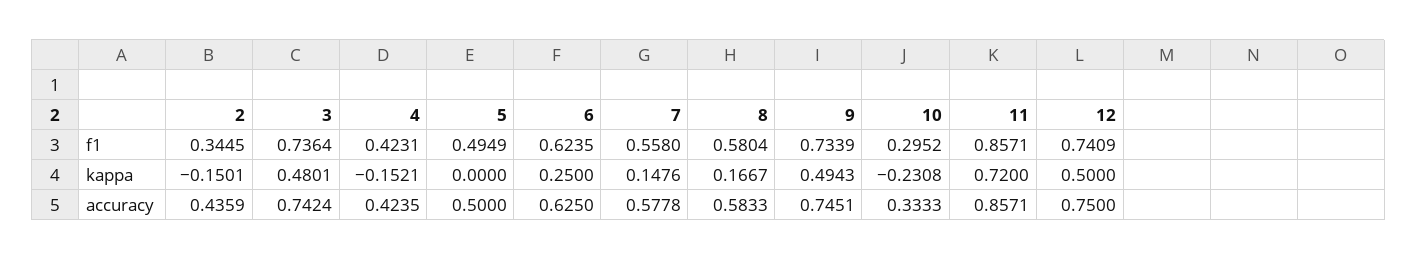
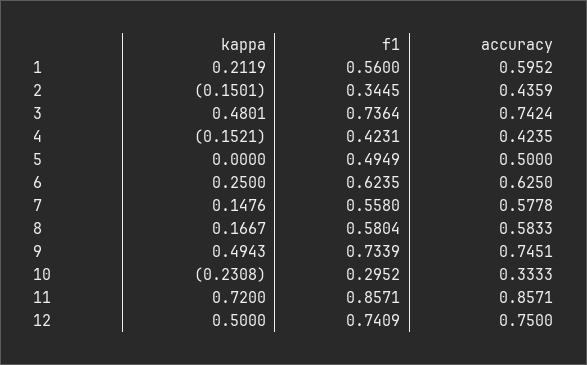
1, kappa: none -> 0.2119
1, f1: none -> 0.56
1, accuracy: none -> 0.5952

